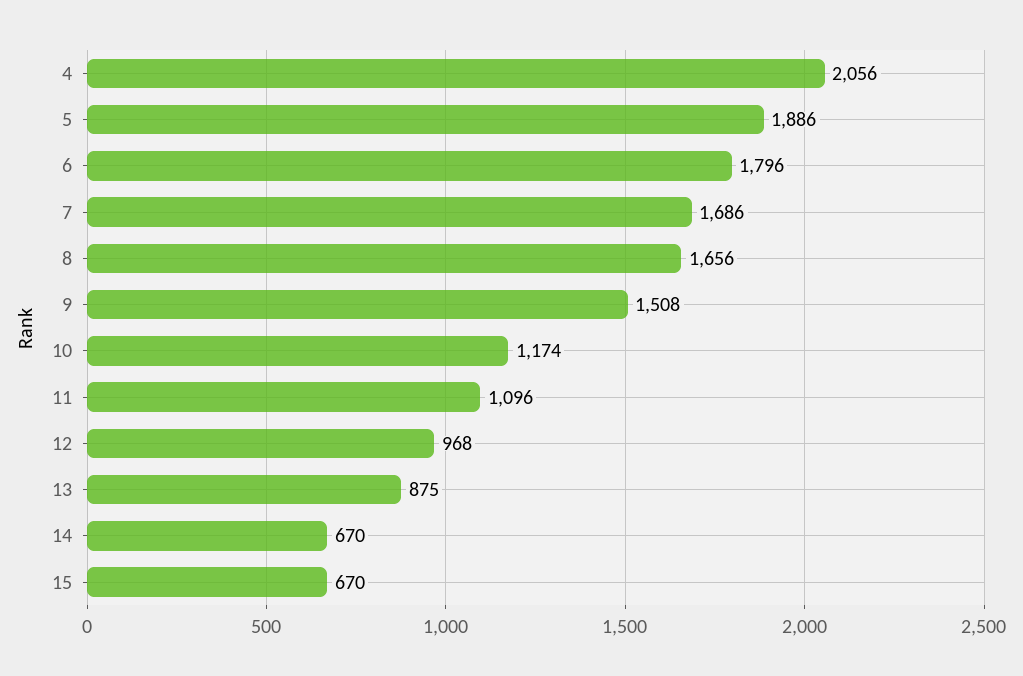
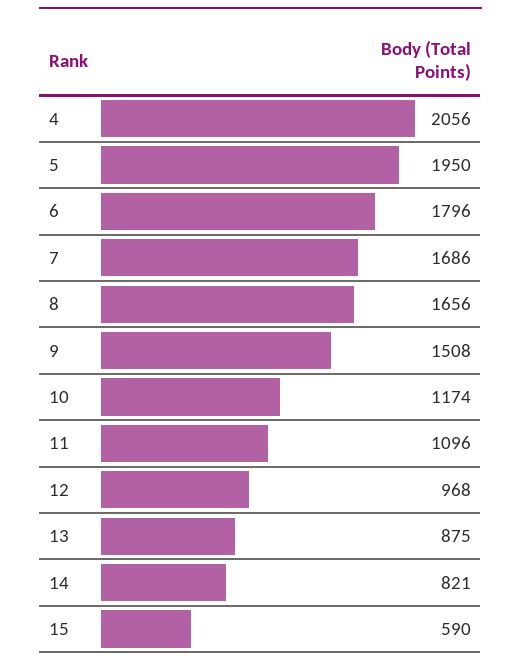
5: 1886 -> 1950
14: 670 -> 821
15: 670 -> 590

